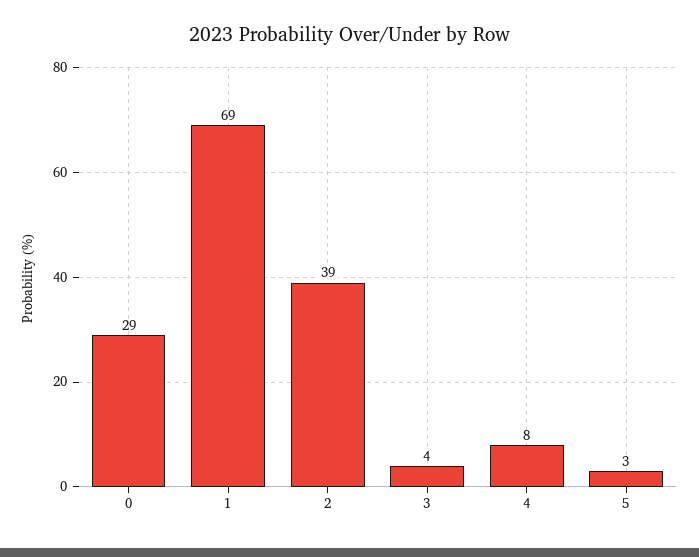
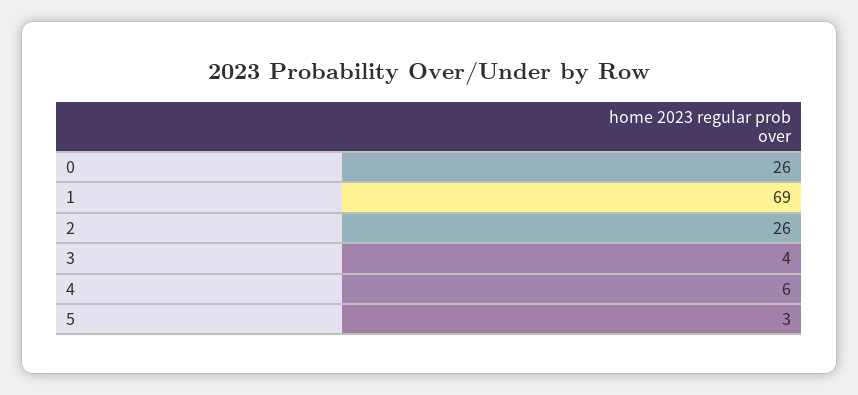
0: 29 -> 26
2: 39 -> 26
4: 8 -> 6

